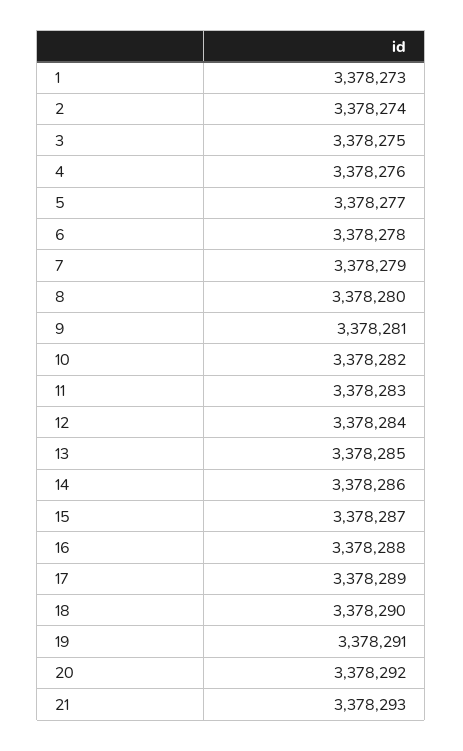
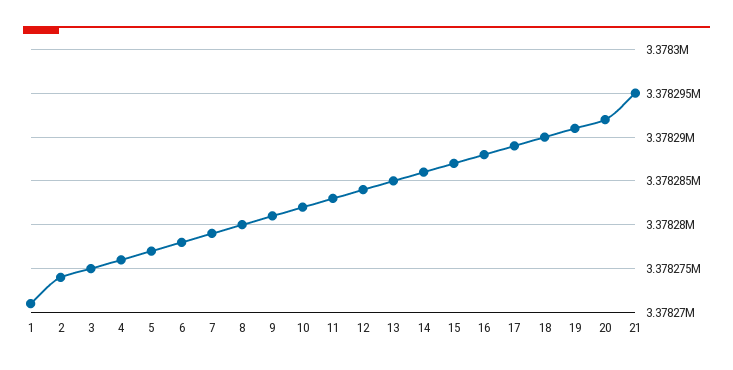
1: 3378273 -> 3378271
21: 3378293 -> 3378295

